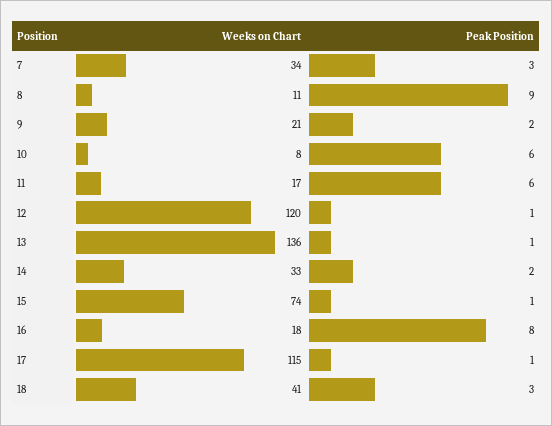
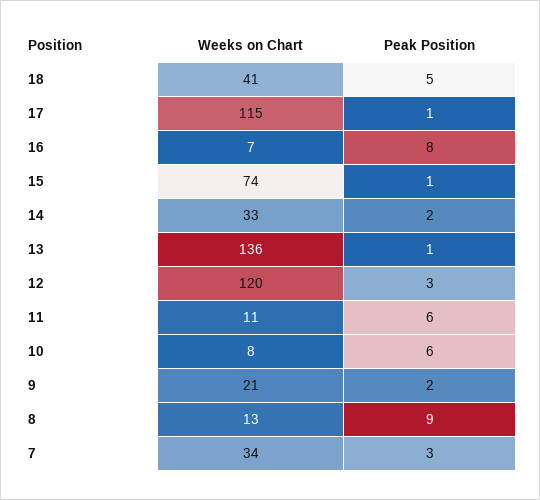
Weeks on Chart, 8: 11 -> 13
Weeks on Chart, 11: 17 -> 11
Peak Position, 12: 1 -> 3
Weeks on Chart, 16: 18 -> 7
Peak Position, 18: 3 -> 5

